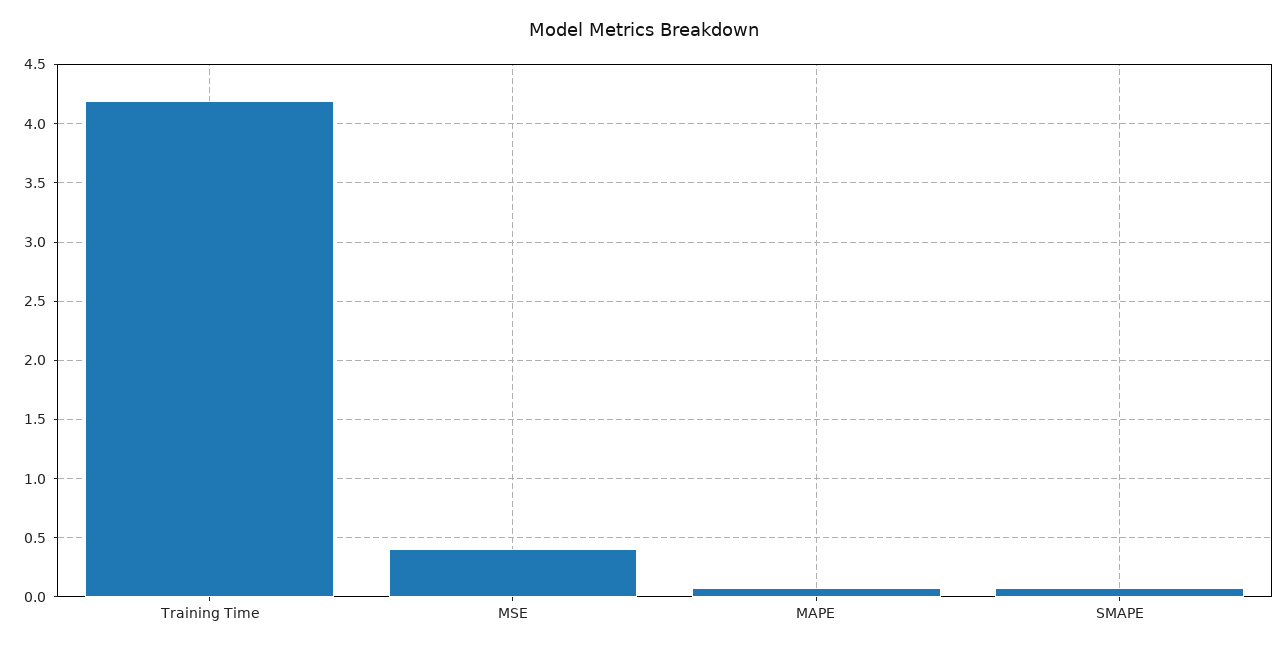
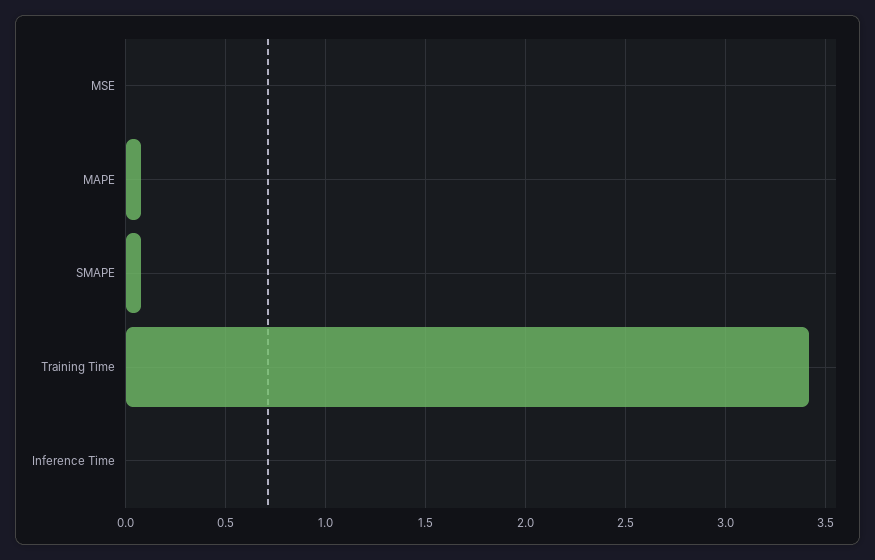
Training Time: 4.2 -> 3.4
MSE: 0.4 -> 0
Inference Time: none -> 0

